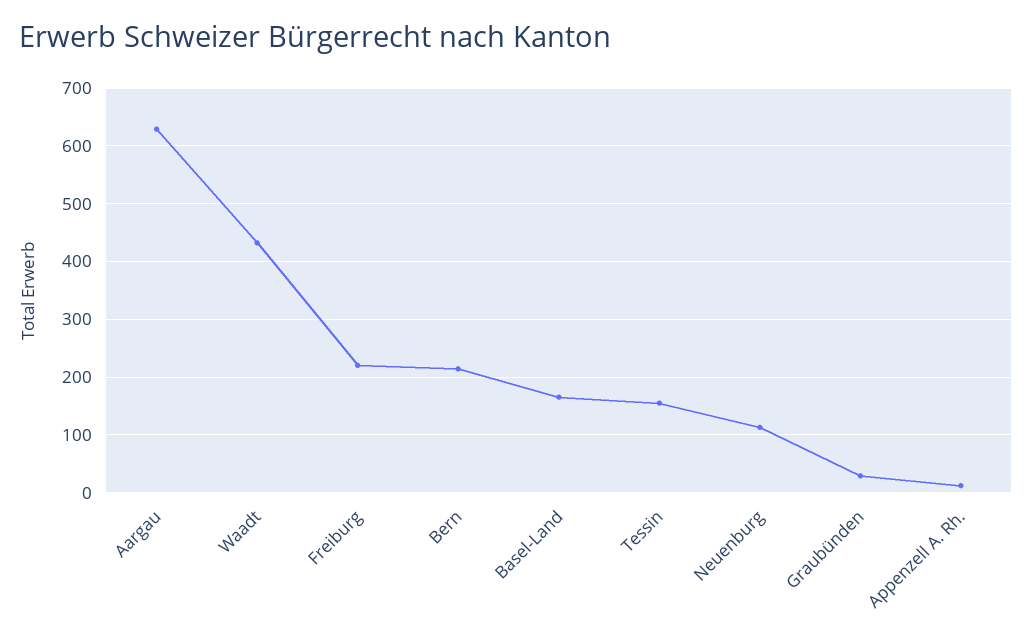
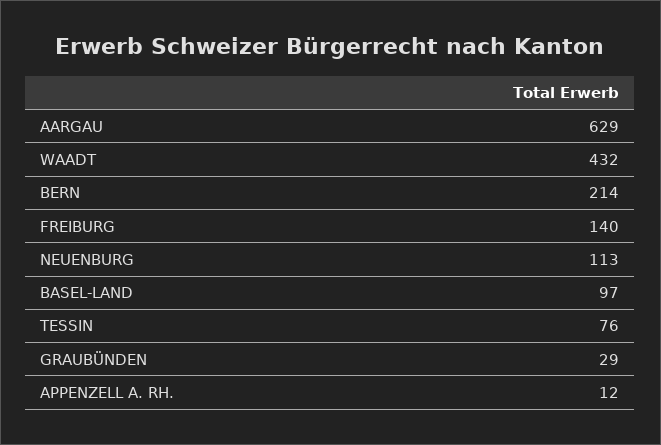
Freiburg: 220 -> 140
Basel-Land: 160 -> 97
Tessin: 160 -> 76

